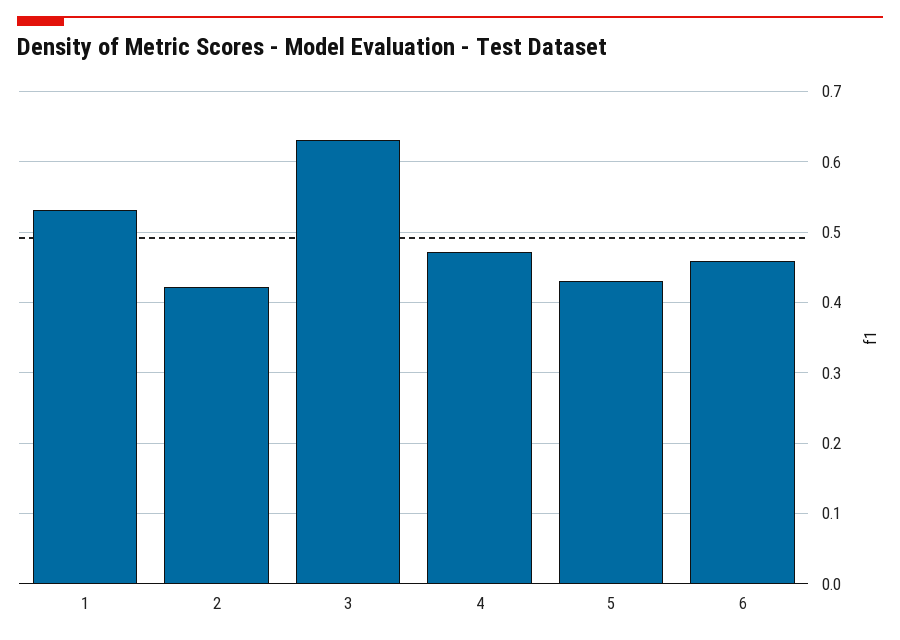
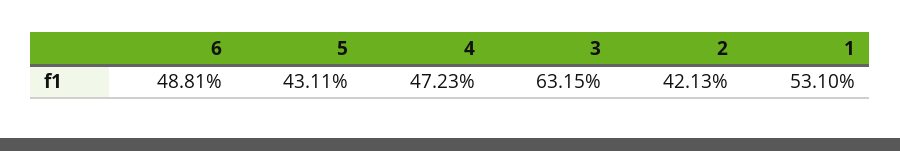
6: 0.46 -> 0.4881

